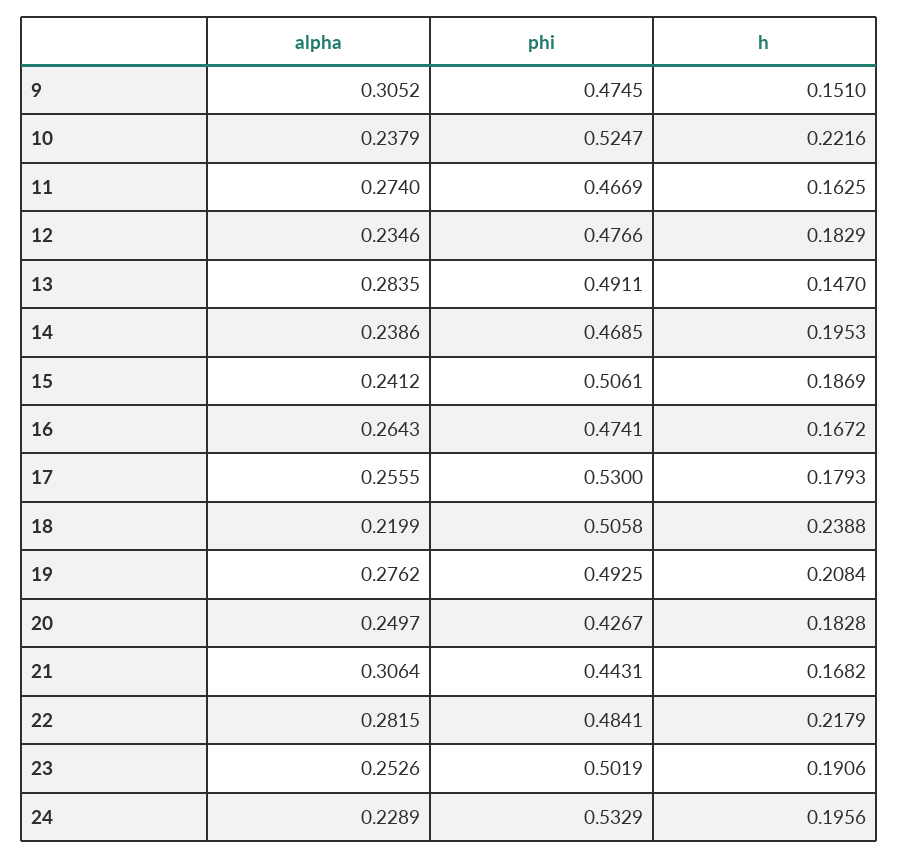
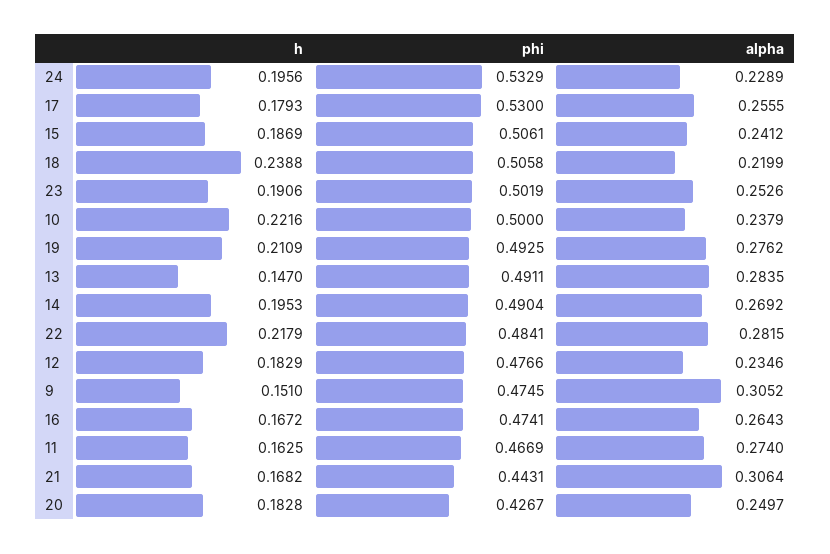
phi, 10: 0.5247 -> 0.5
alpha, 14: 0.2386 -> 0.2692
phi, 14: 0.4685 -> 0.4904
h, 19: 0.2084 -> 0.2109

